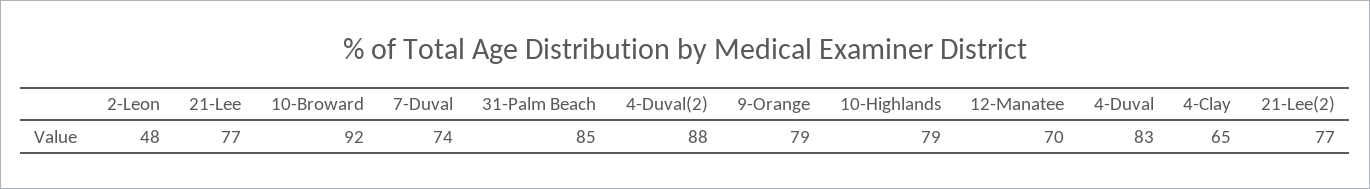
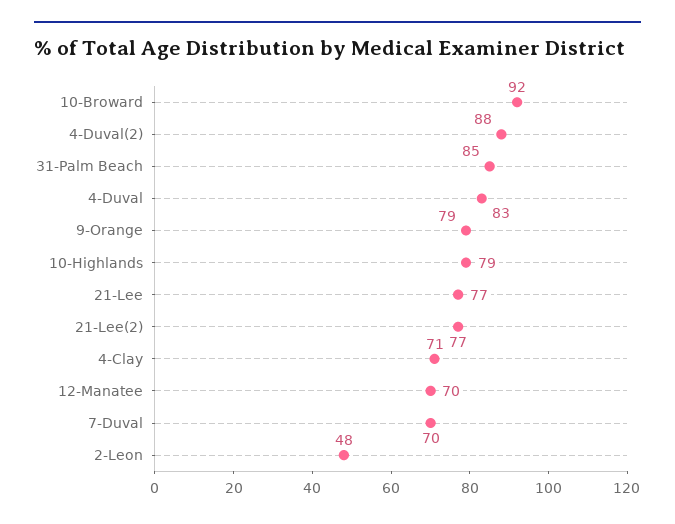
7-Duval: 74 -> 70
4-Clay: 65 -> 71

